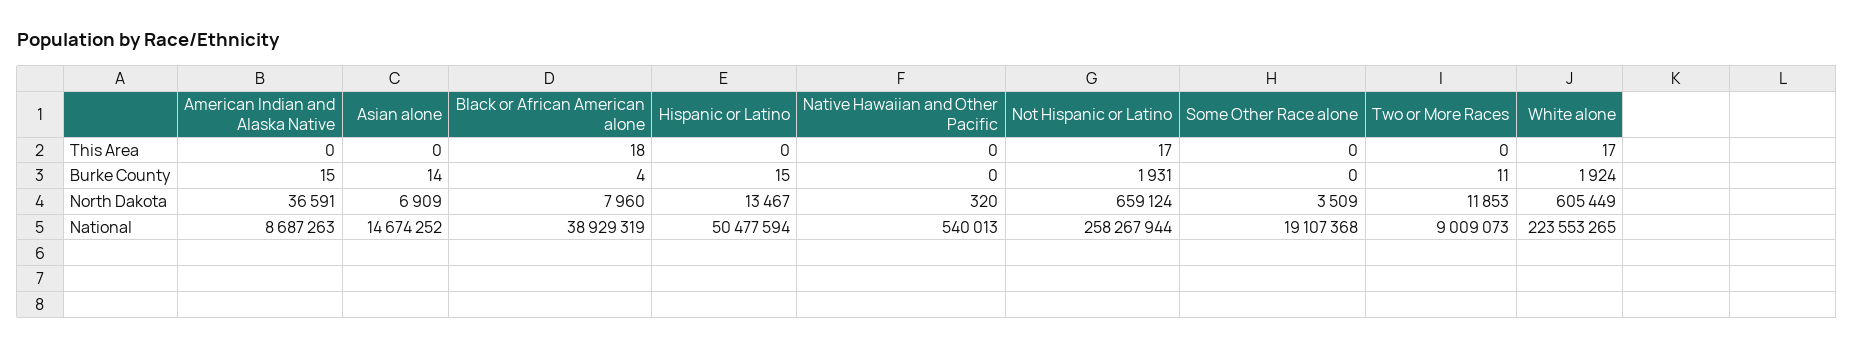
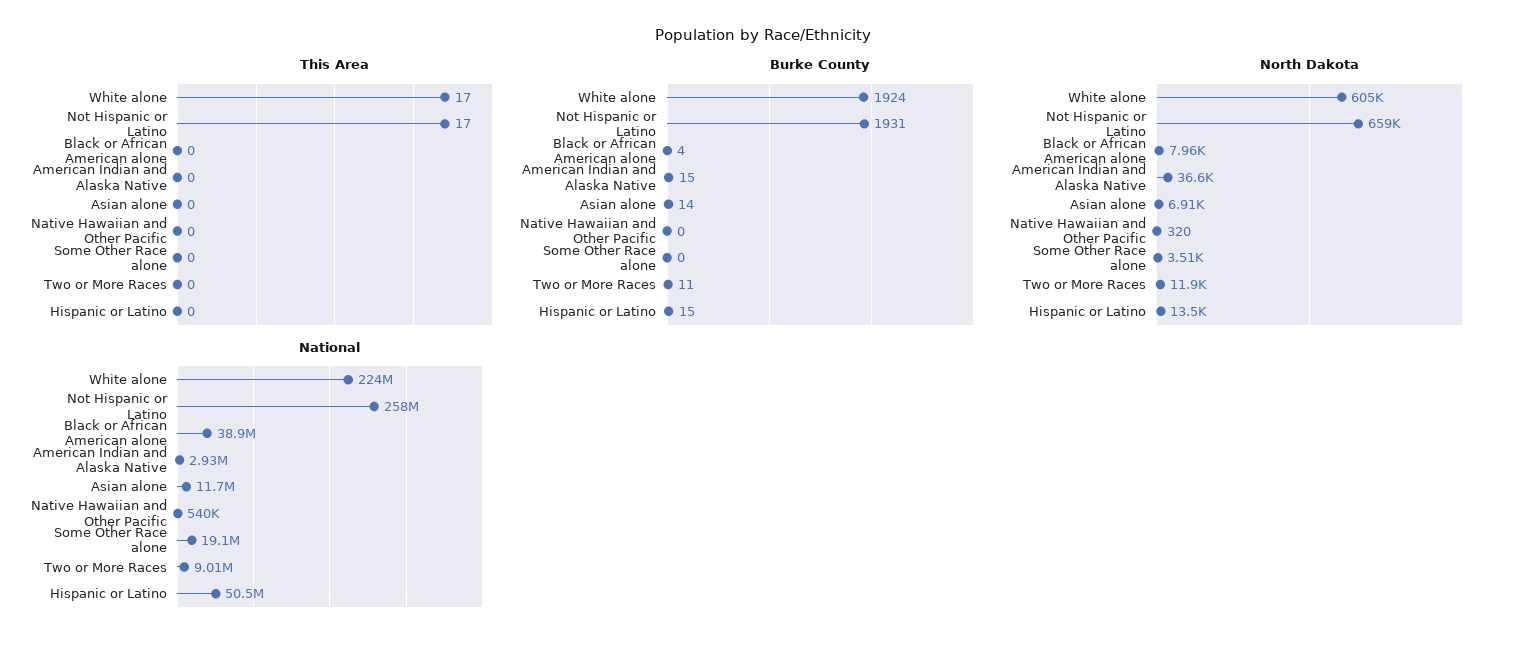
This Area, Black or African American alone: 18 -> 0
National, American Indian and Alaska Native: 8687263 -> 2930000
National, Asian alone: 14674252 -> 11700000

